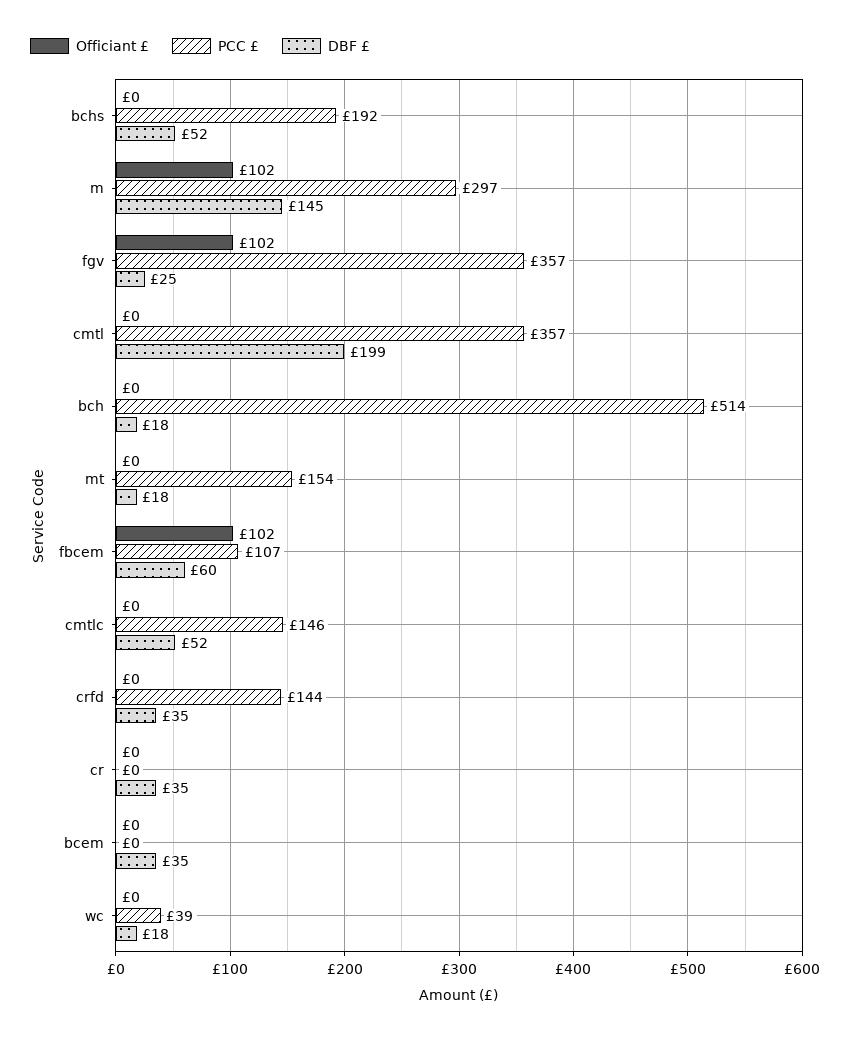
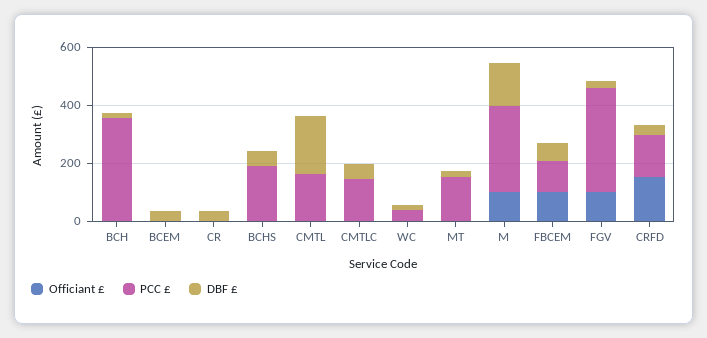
PCC £, cmtl: 357 -> 150
PCC £, bch: 514 -> 350
Officiant £, crfd: 0 -> 150

